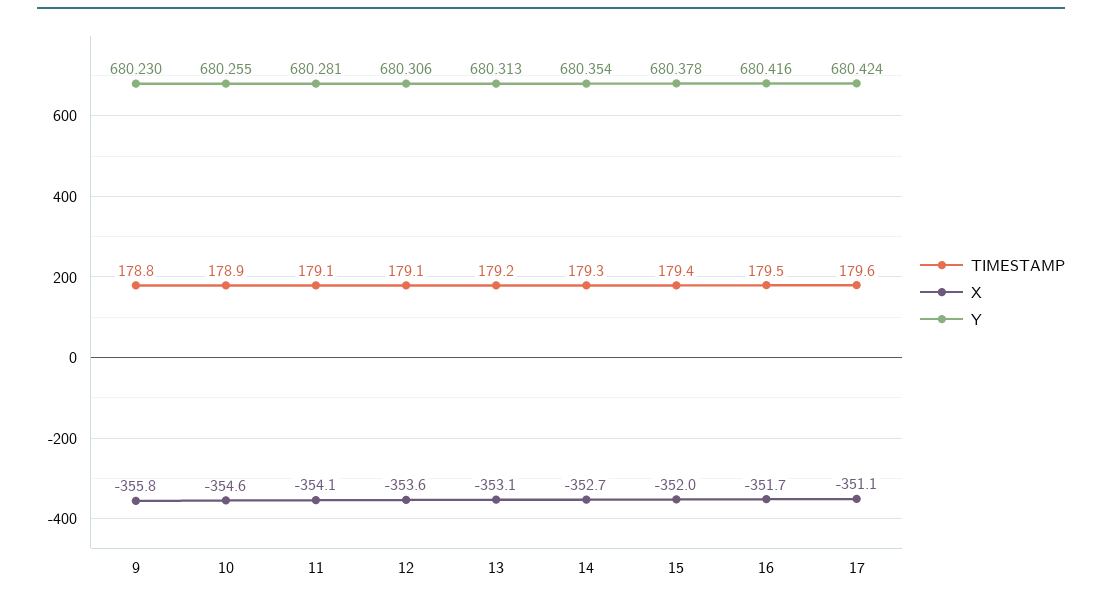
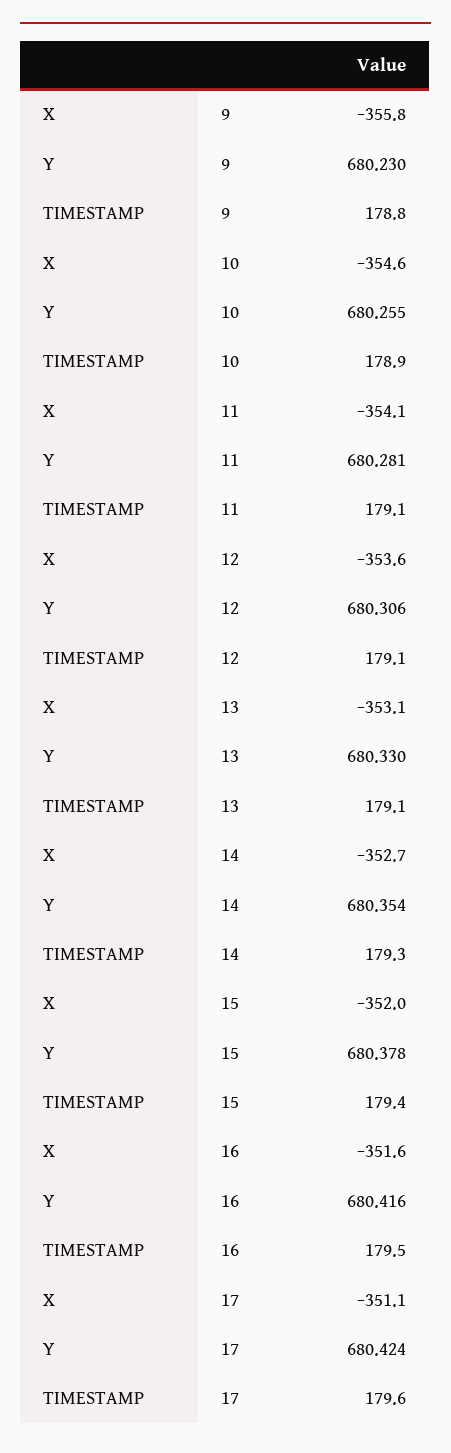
TIMESTAMP, 13: 179.2 -> 179.1
Y, 13: 680.313 -> 680.33
X, 16: -351.7 -> -351.6

